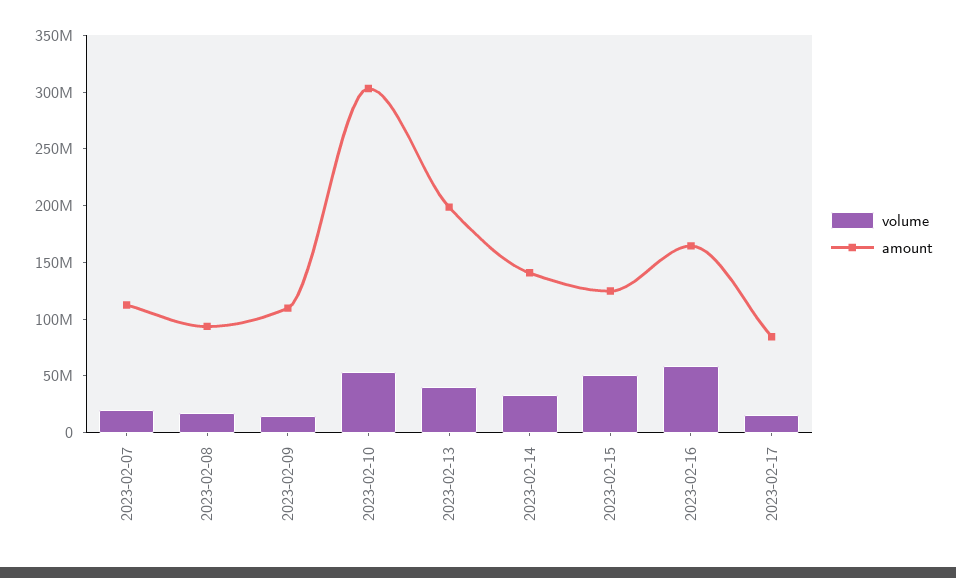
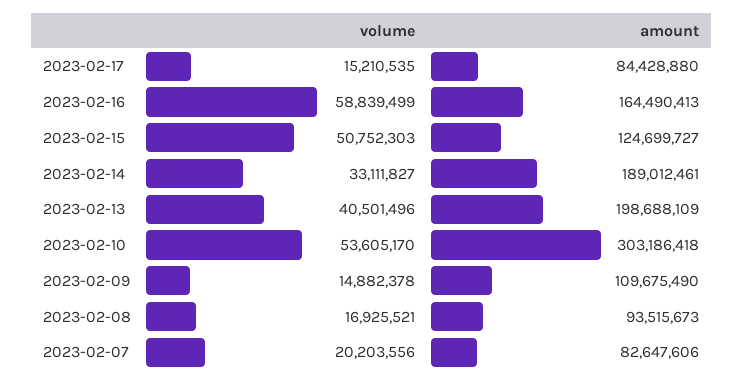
amount, 2023-02-07: 110000000 -> 82647606
amount, 2023-02-14: 140000000 -> 189012461

